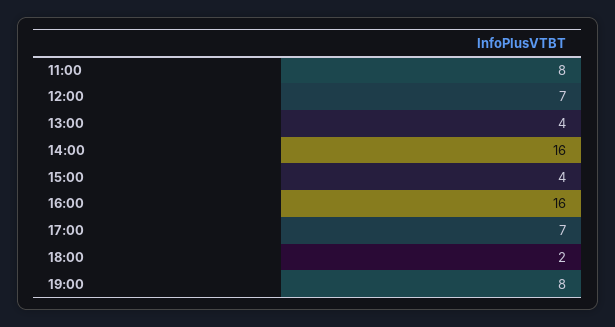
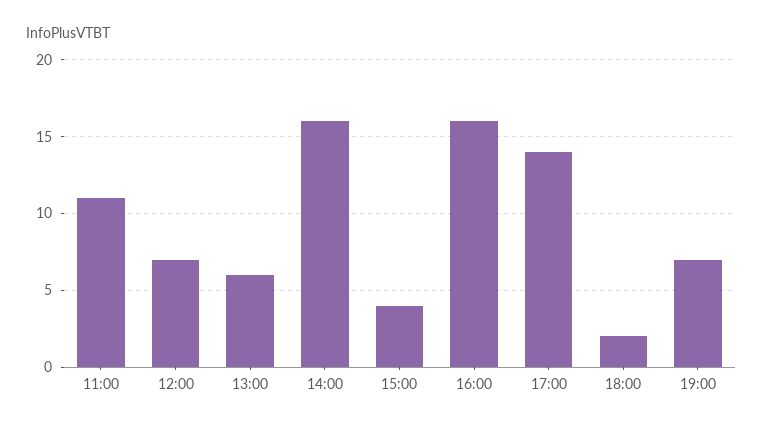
11:00: 8 -> 11
13:00: 4 -> 6
17:00: 7 -> 14
19:00: 8 -> 7

